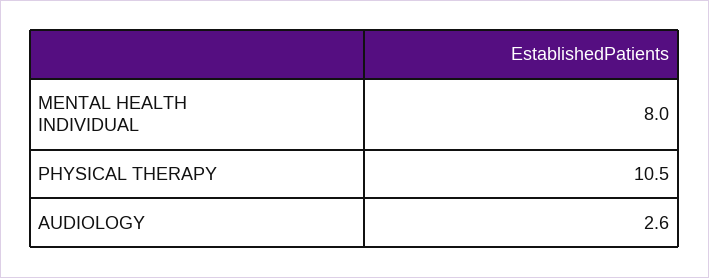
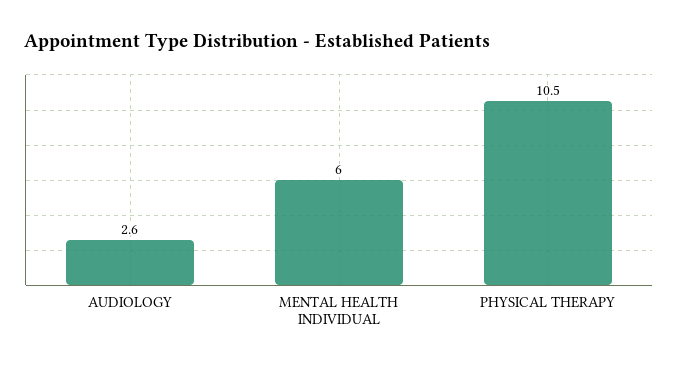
MENTAL HEALTH INDIVIDUAL: 8 -> 6

